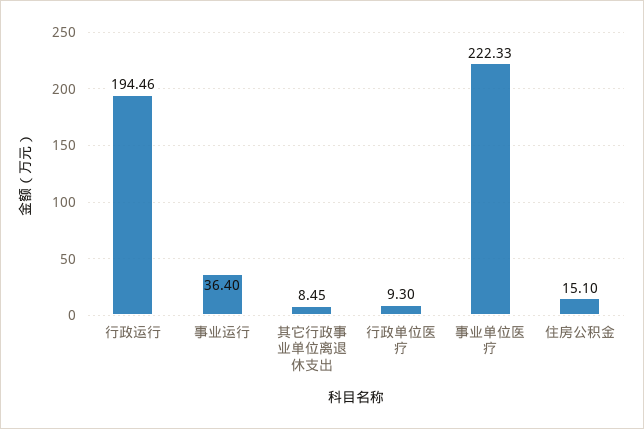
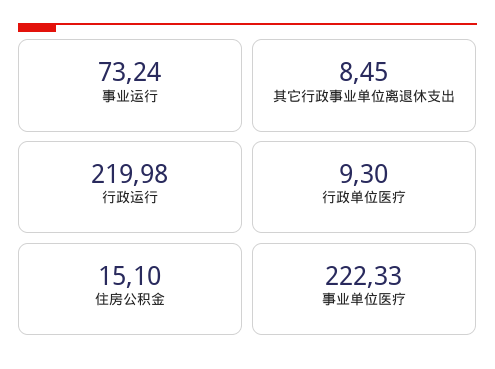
行政运行: 194.46 -> 219.98
事业运行: 36.4 -> 73.24

